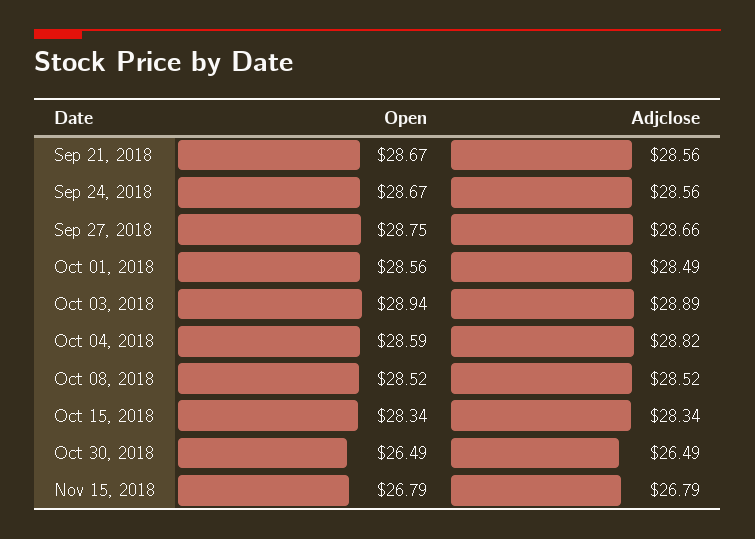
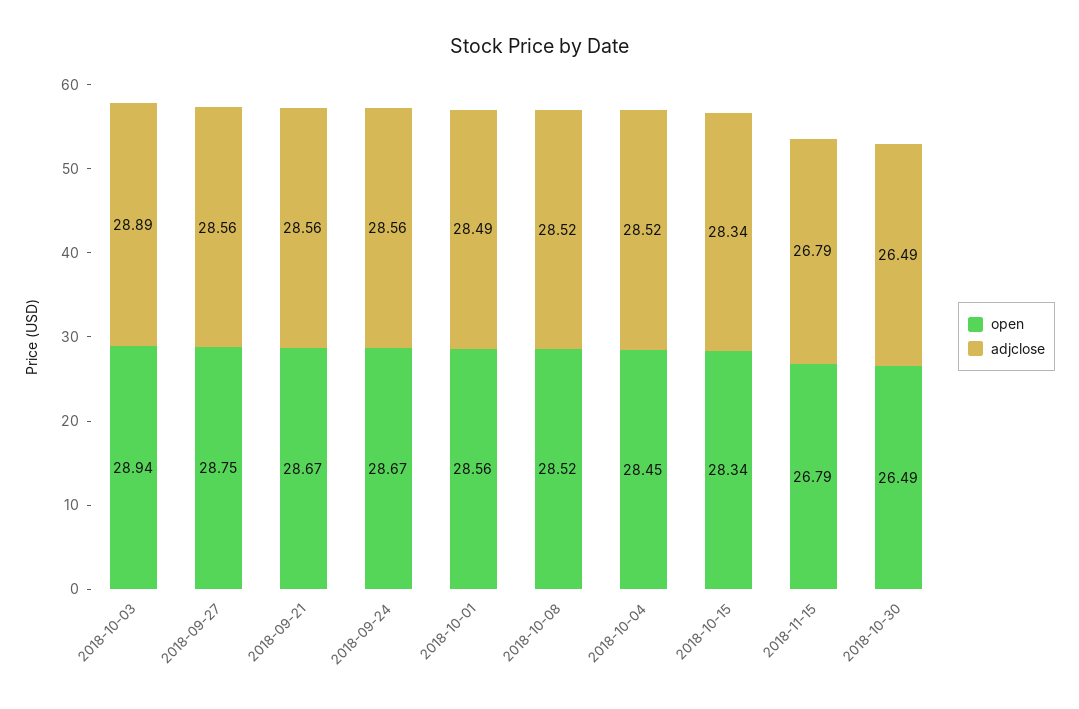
Adjclose, Sep 27, 2018: 28.66 -> 28.56
Open, Oct 04, 2018: 28.59 -> 28.45
Adjclose, Oct 04, 2018: 28.82 -> 28.52

